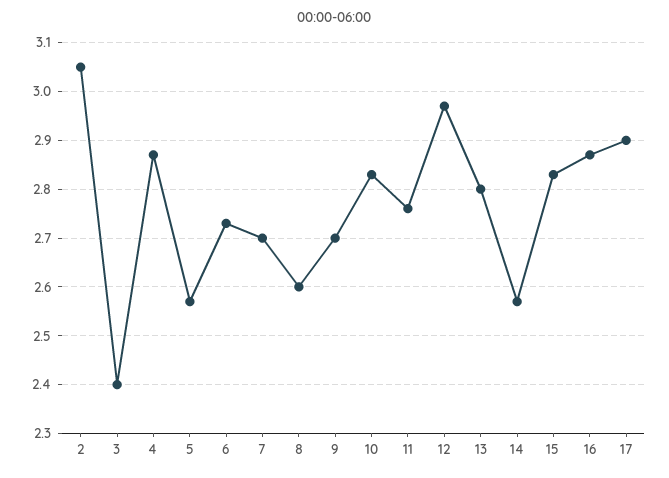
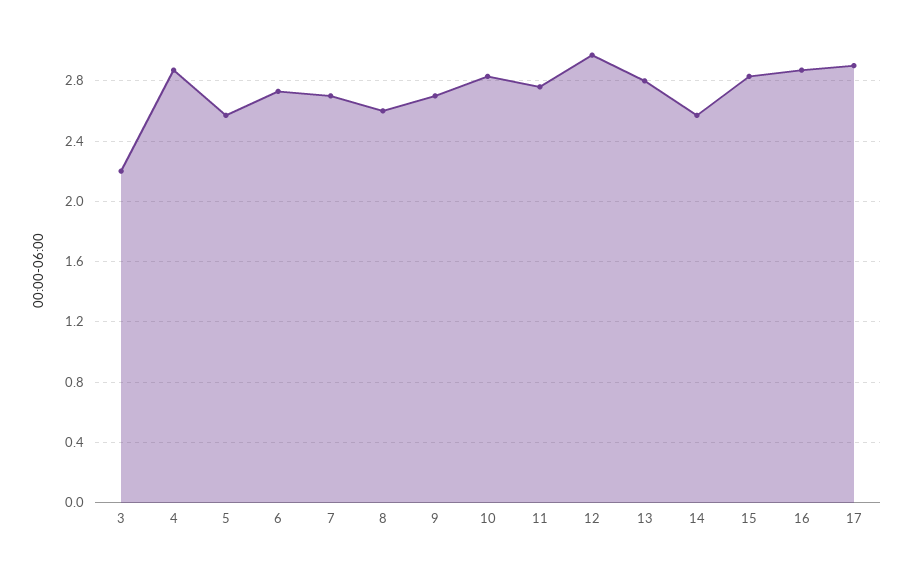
2: 3.05 -> none
3: 2.4 -> 2.2

